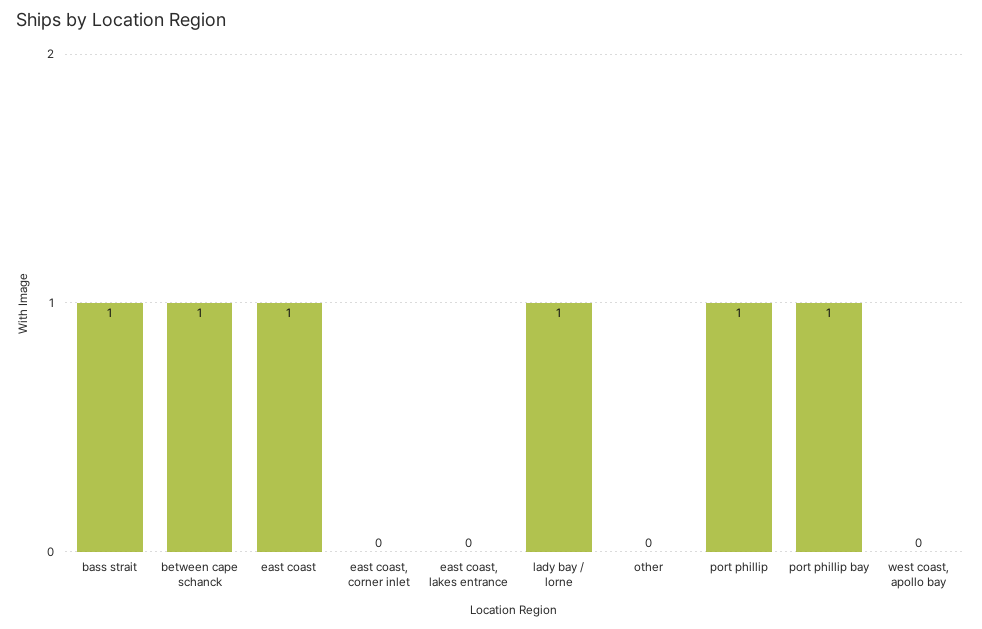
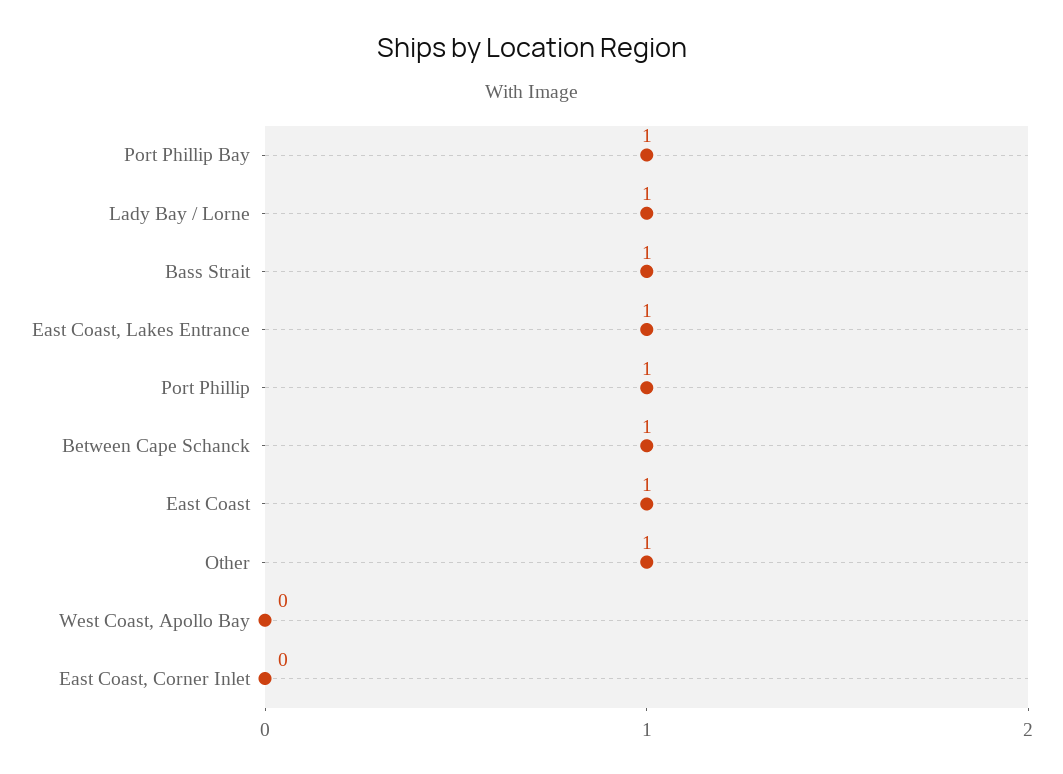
east coast, lakes entrance: 0 -> 1
other: 0 -> 1

